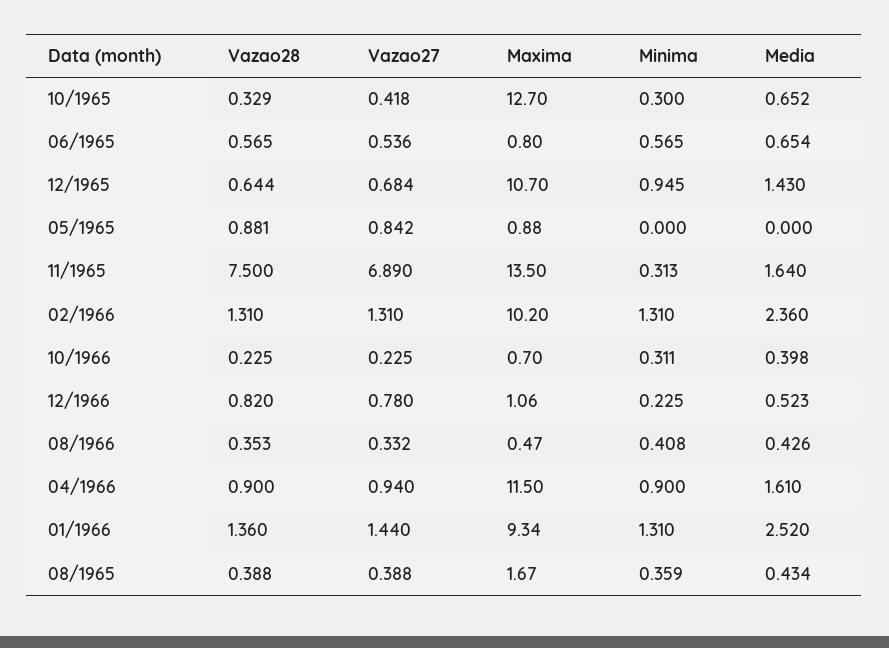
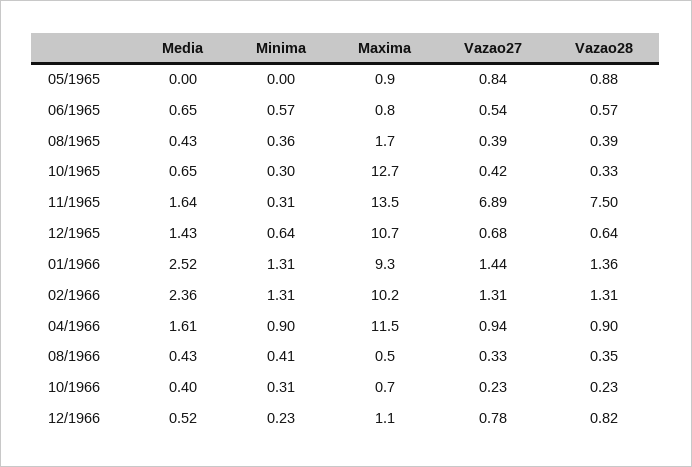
Minima, 12/1965: 0.945 -> 0.64

